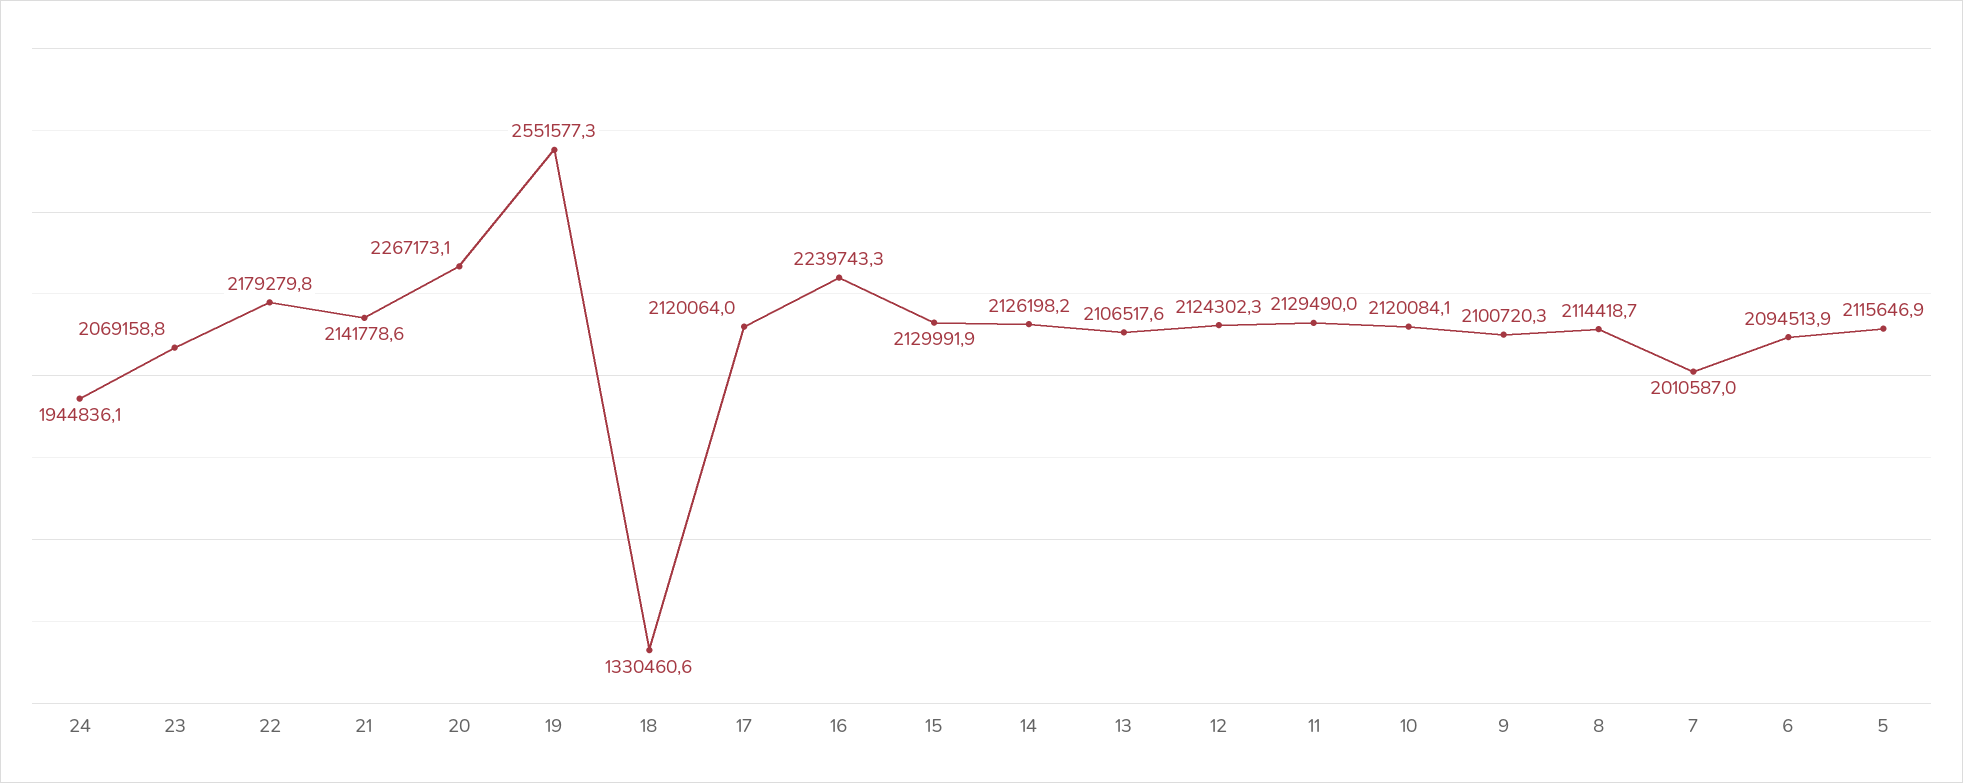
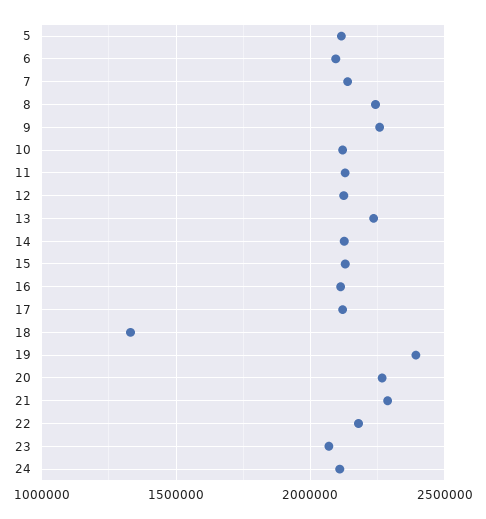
24: 1944836.1 -> 2100000
21: 2141778.6 -> 2300000
19: 2551577.3 -> 2400000
16: 2239743.3 -> 2100000
13: 2106517.6 -> 2250000
9: 2100720.3 -> 2250000
8: 2114418.7 -> 2250000
7: 2010587 -> 2150000

